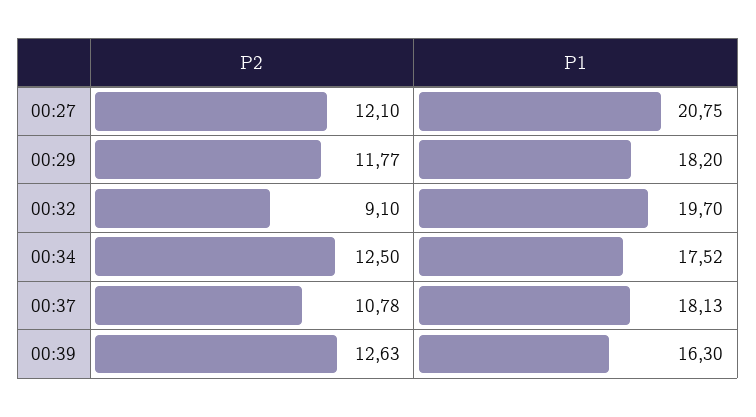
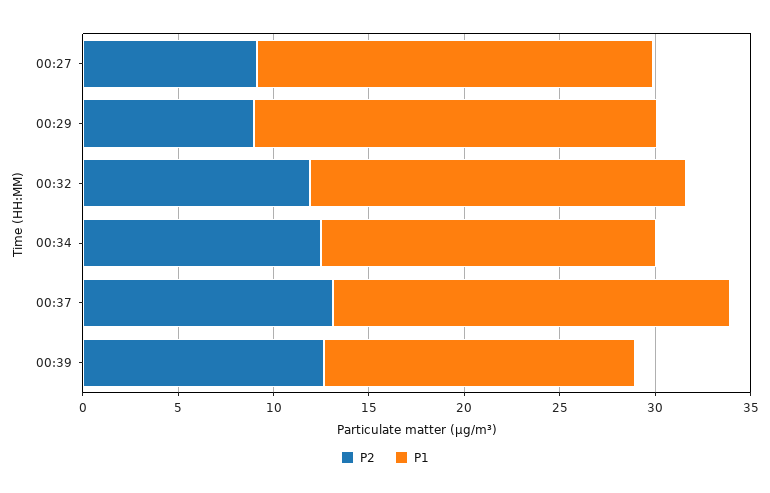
P2, 00:27: 12.1 -> 9
P2, 00:29: 11.77 -> 9
P1, 00:29: 18.2 -> 21
P2, 00:32: 9.1 -> 12
P2, 00:37: 10.78 -> 13
P1, 00:37: 18.13 -> 21

